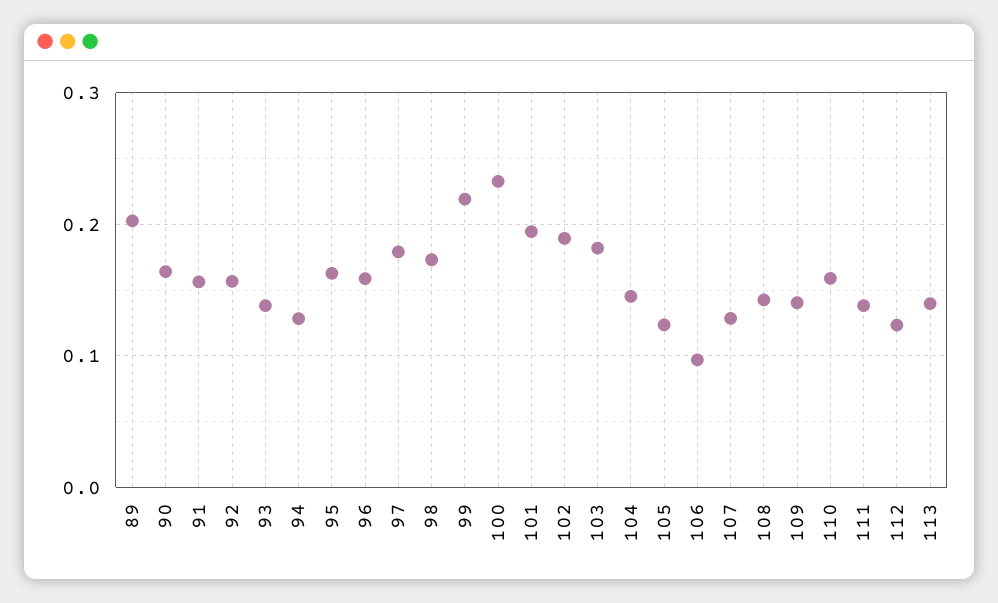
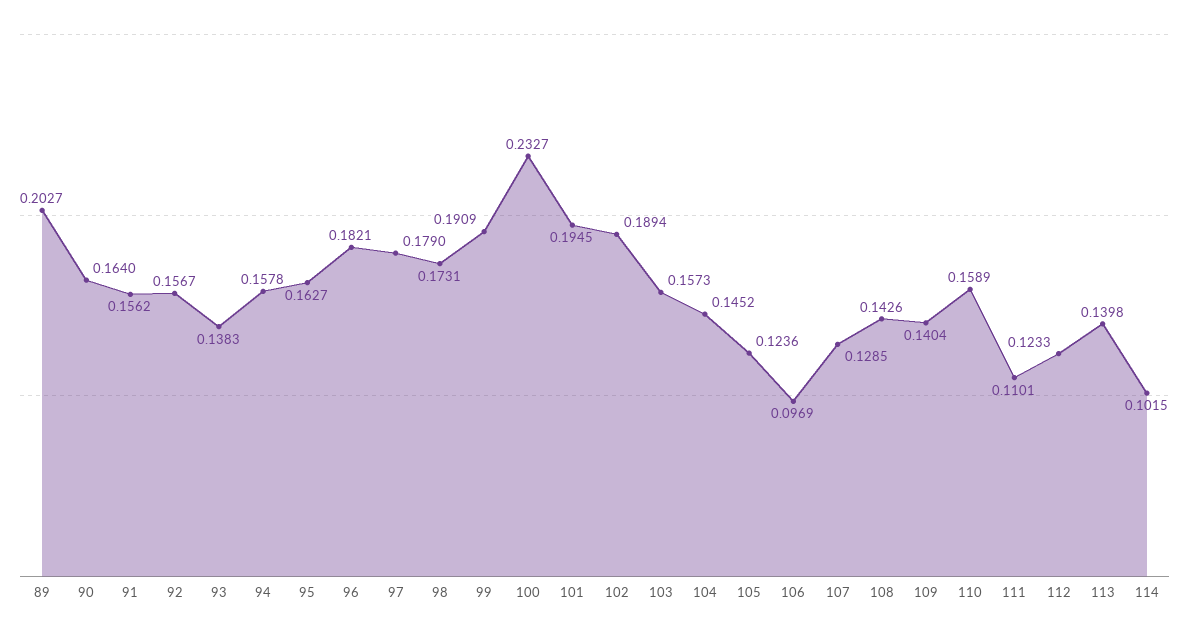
94: 0.13 -> 0.1578
96: 0.16 -> 0.1821
99: 0.22 -> 0.1909
103: 0.18 -> 0.1573
111: 0.14 -> 0.1101
114: none -> 0.1015

